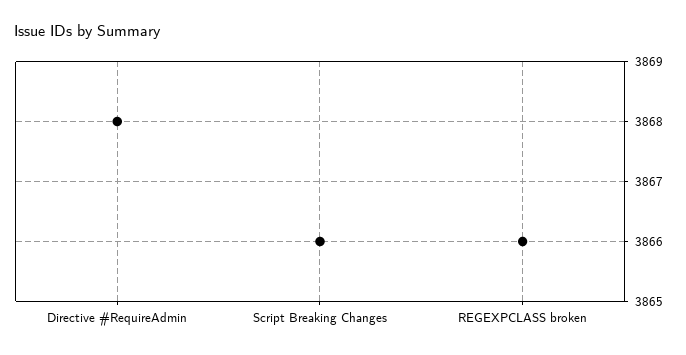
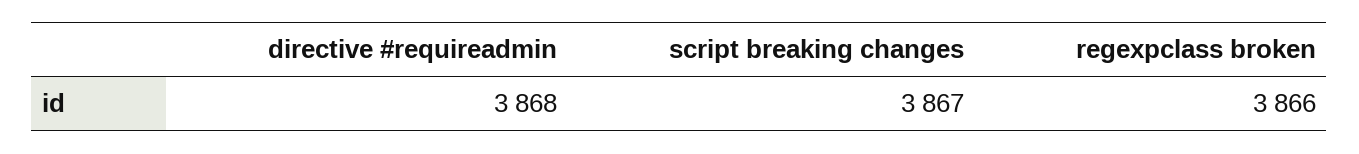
Script Breaking Changes: 3866 -> 3867

